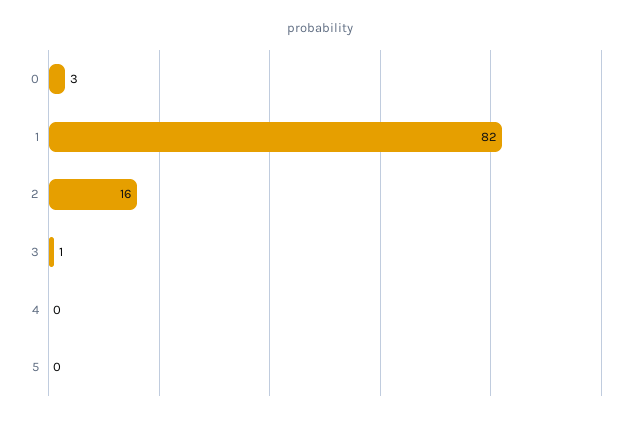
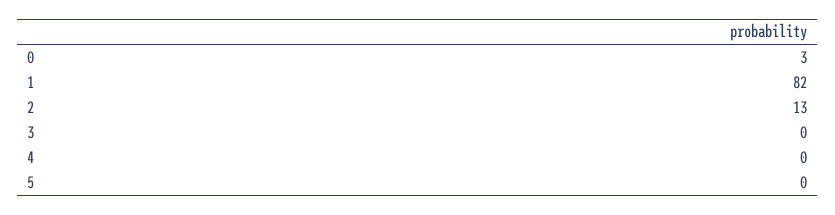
2: 16 -> 13
3: 1 -> 0

